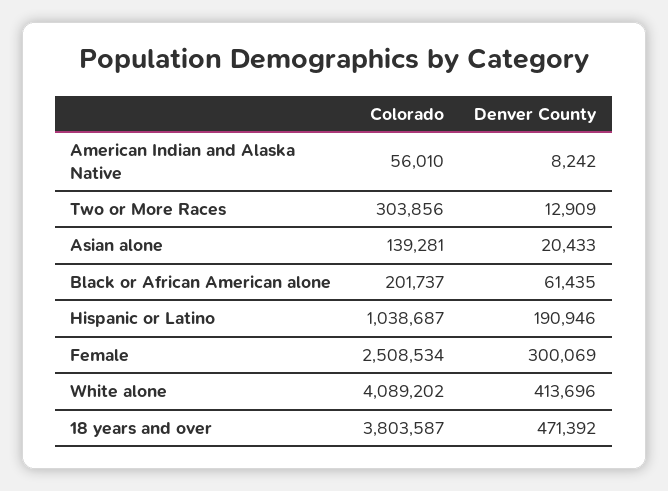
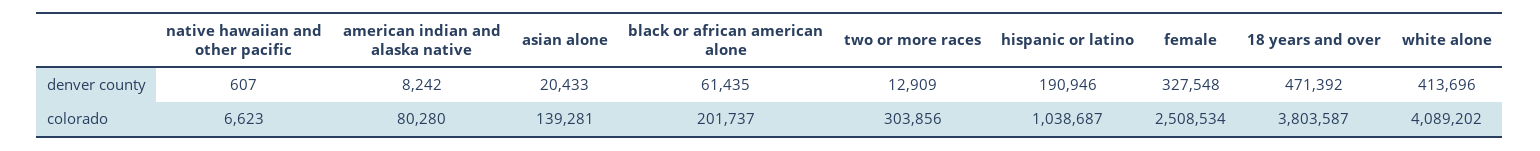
Colorado, American Indian and Alaska Native: 56010 -> 80280
Denver County, Female: 300069 -> 327548
Denver County, native hawaiian and other pacific: none -> 607
Colorado, native hawaiian and other pacific: none -> 6623

